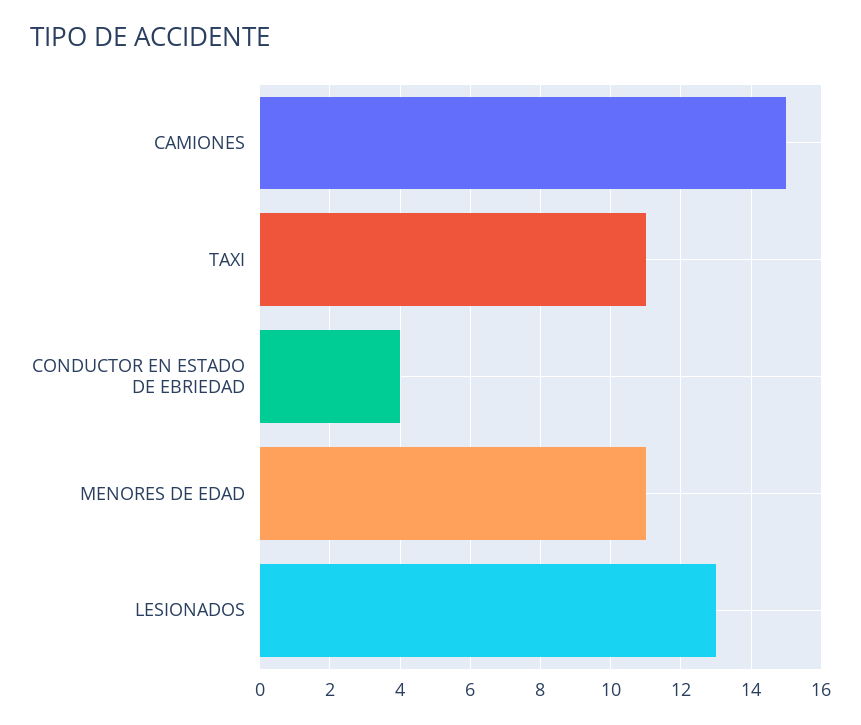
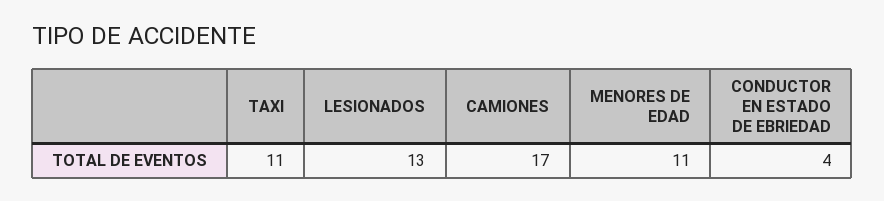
CAMIONES: 15 -> 17

